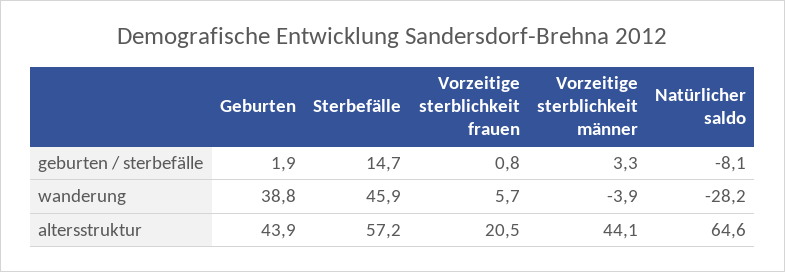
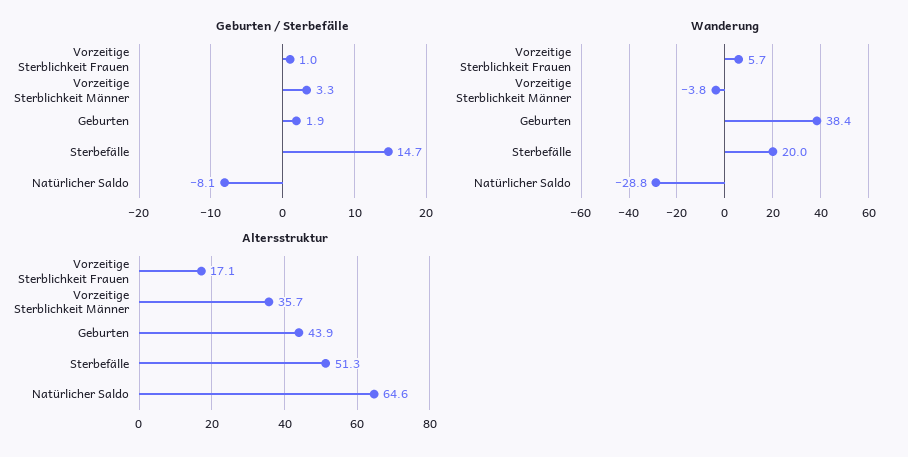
geburten / sterbefälle, Vorzeitige sterblichkeit frauen: 0.8 -> 1
wanderung, Geburten: 38.8 -> 38.4
wanderung, Sterbefälle: 45.9 -> 20
wanderung, Vorzeitige sterblichkeit männer: -3.9 -> -3.8
wanderung, Natürlicher saldo: -28.2 -> -28.8
altersstruktur, Sterbefälle: 57.2 -> 51.3
altersstruktur, Vorzeitige sterblichkeit frauen: 20.5 -> 17.1
altersstruktur, Vorzeitige sterblichkeit männer: 44.1 -> 35.7

